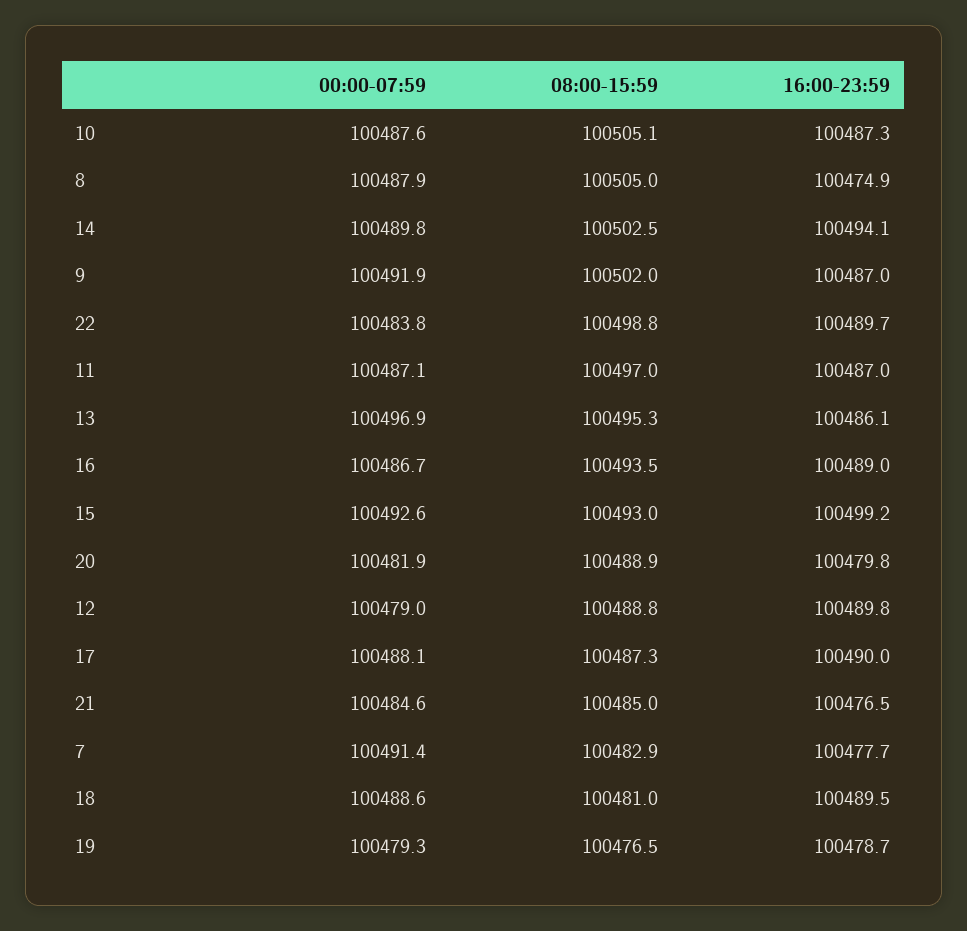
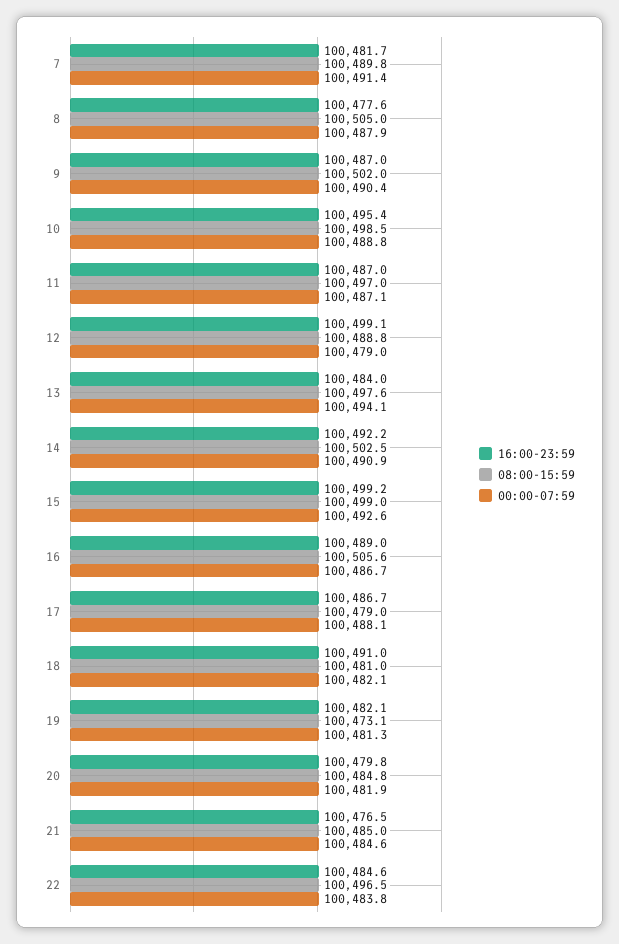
00:00-07:59, 10: 100487.6 -> 100488.8
08:00-15:59, 10: 100505.1 -> 100498.5
16:00-23:59, 10: 100487.3 -> 100495.4
16:00-23:59, 8: 100474.9 -> 100477.6
00:00-07:59, 14: 100489.8 -> 100490.9
16:00-23:59, 14: 100494.1 -> 100492.2
00:00-07:59, 9: 100491.9 -> 100490.4
08:00-15:59, 22: 100498.8 -> 100496.5
16:00-23:59, 22: 100489.7 -> 100484.6
00:00-07:59, 13: 100496.9 -> 100494.1
08:00-15:59, 13: 100495.3 -> 100497.6
16:00-23:59, 13: 100486.1 -> 100484
08:00-15:59, 16: 100493.5 -> 100505.6
08:00-15:59, 15: 100493 -> 100499
08:00-15:59, 20: 100488.9 -> 100484.8
16:00-23:59, 12: 100489.8 -> 100499.1
08:00-15:59, 17: 100487.3 -> 100479
16:00-23:59, 17: 100490 -> 100486.7
08:00-15:59, 7: 100482.9 -> 100489.8
16:00-23:59, 7: 100477.7 -> 100481.7
00:00-07:59, 18: 100488.6 -> 100482.1
16:00-23:59, 18: 100489.5 -> 100491
00:00-07:59, 19: 100479.3 -> 100481.3
08:00-15:59, 19: 100476.5 -> 100473.1
16:00-23:59, 19: 100478.7 -> 100482.1

